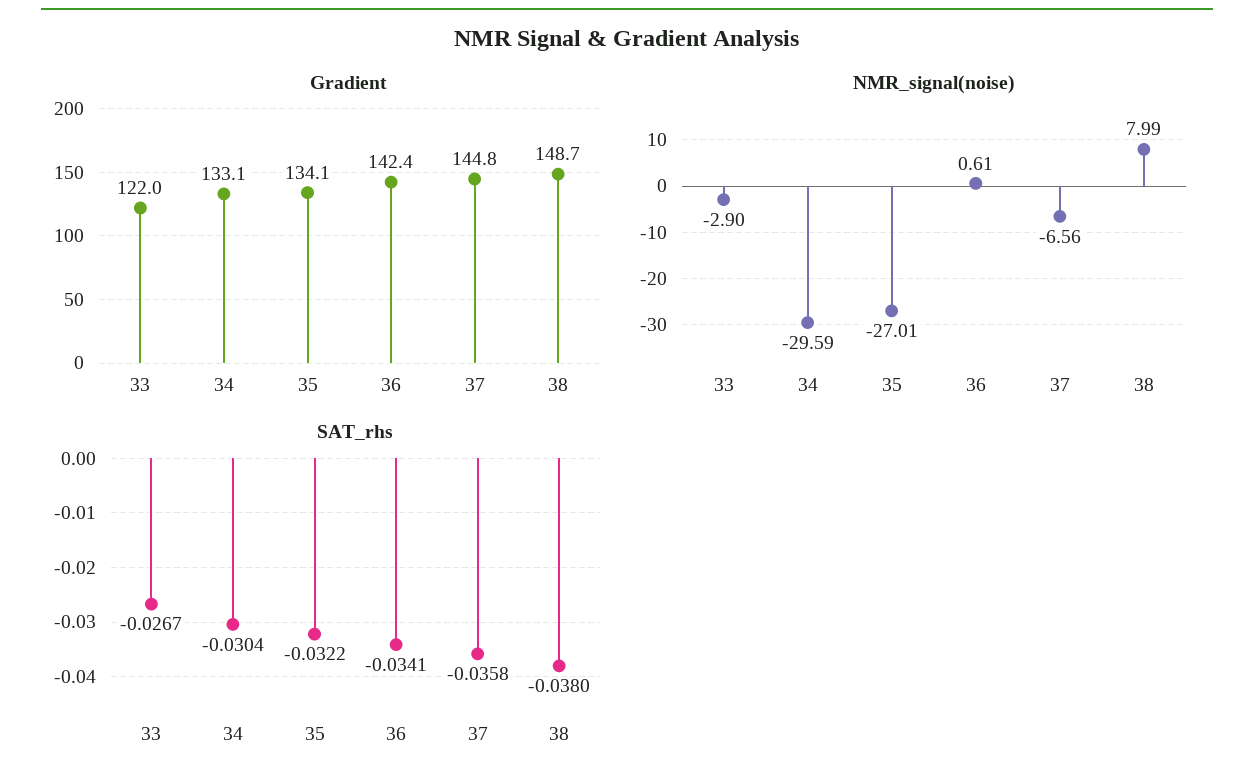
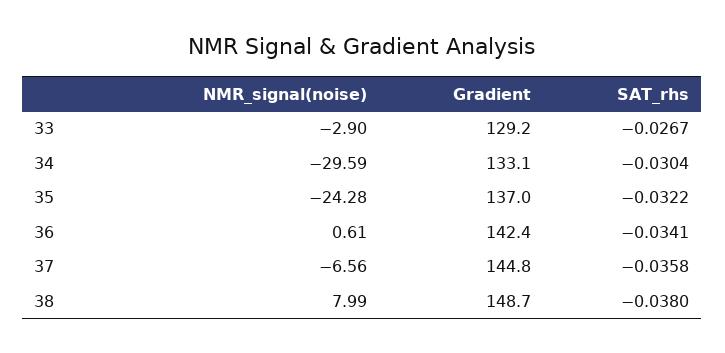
Gradient, 33: 122 -> 129.2
Gradient, 35: 134.1 -> 137
NMR_signal(noise), 35: -27.01 -> -24.28

